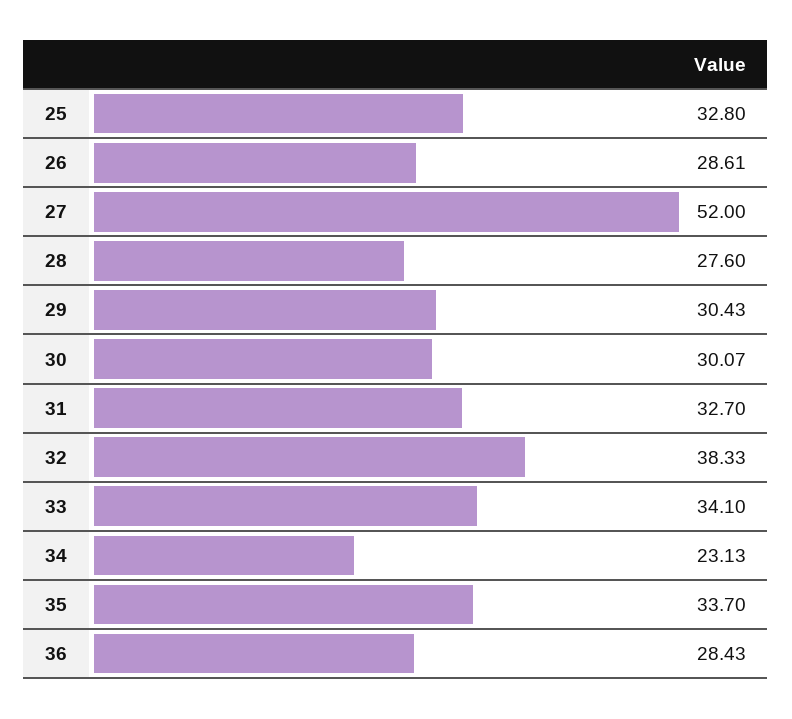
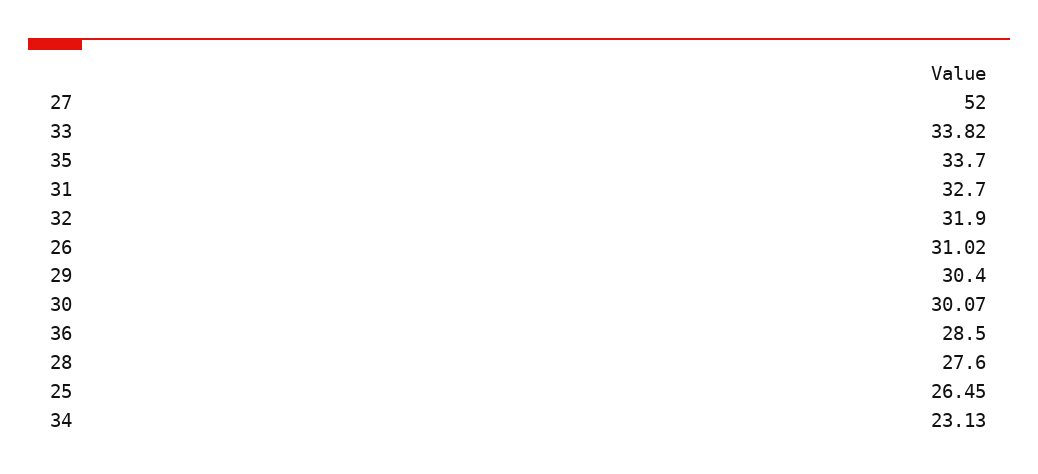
25: 32.8 -> 26.45
26: 28.61 -> 31.02
29: 30.43 -> 30.4
32: 38.33 -> 31.9
33: 34.1 -> 33.82
36: 28.43 -> 28.5

